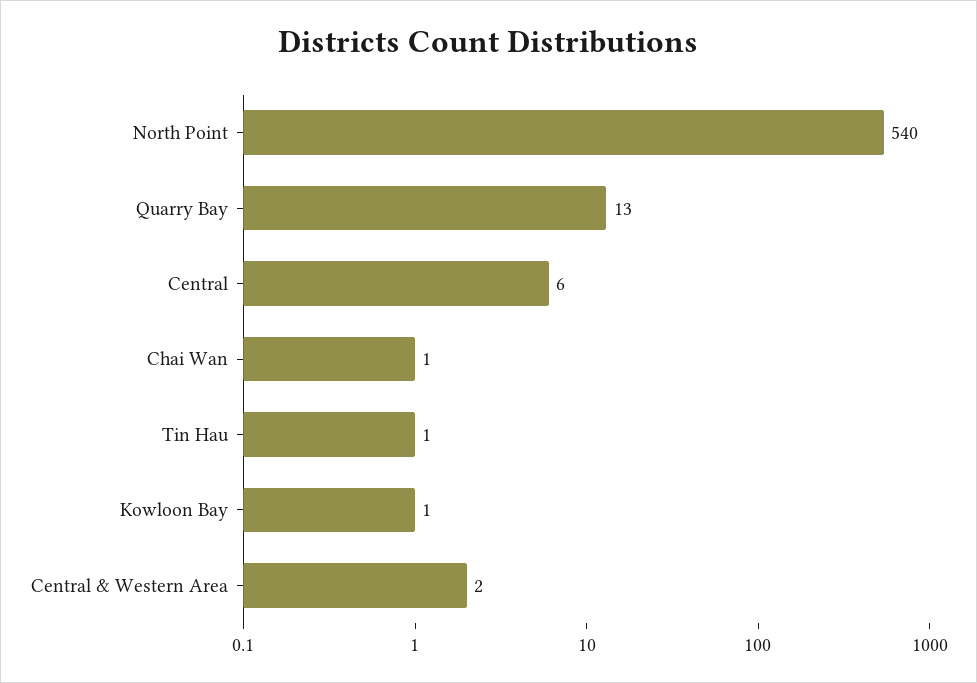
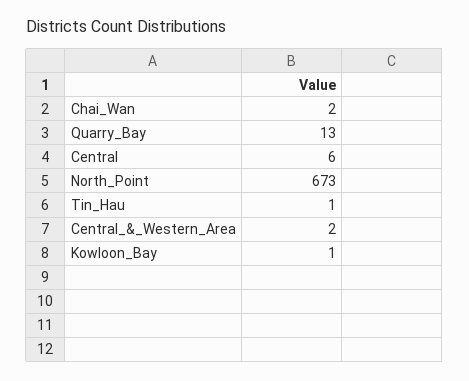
North Point: 540 -> 673
Chai Wan: 1 -> 2

